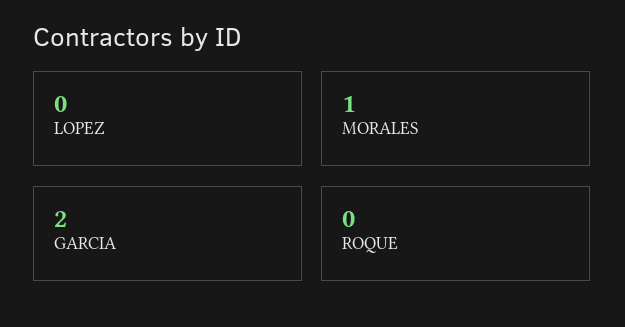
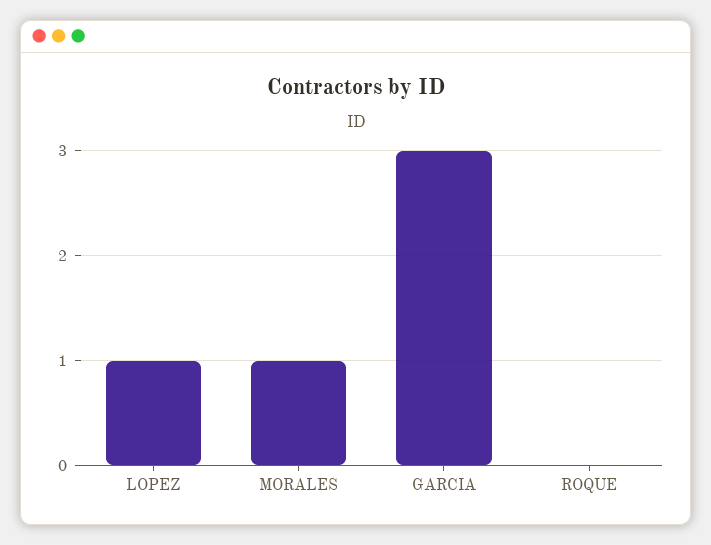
LOPEZ: 0 -> 1
GARCIA: 2 -> 3

